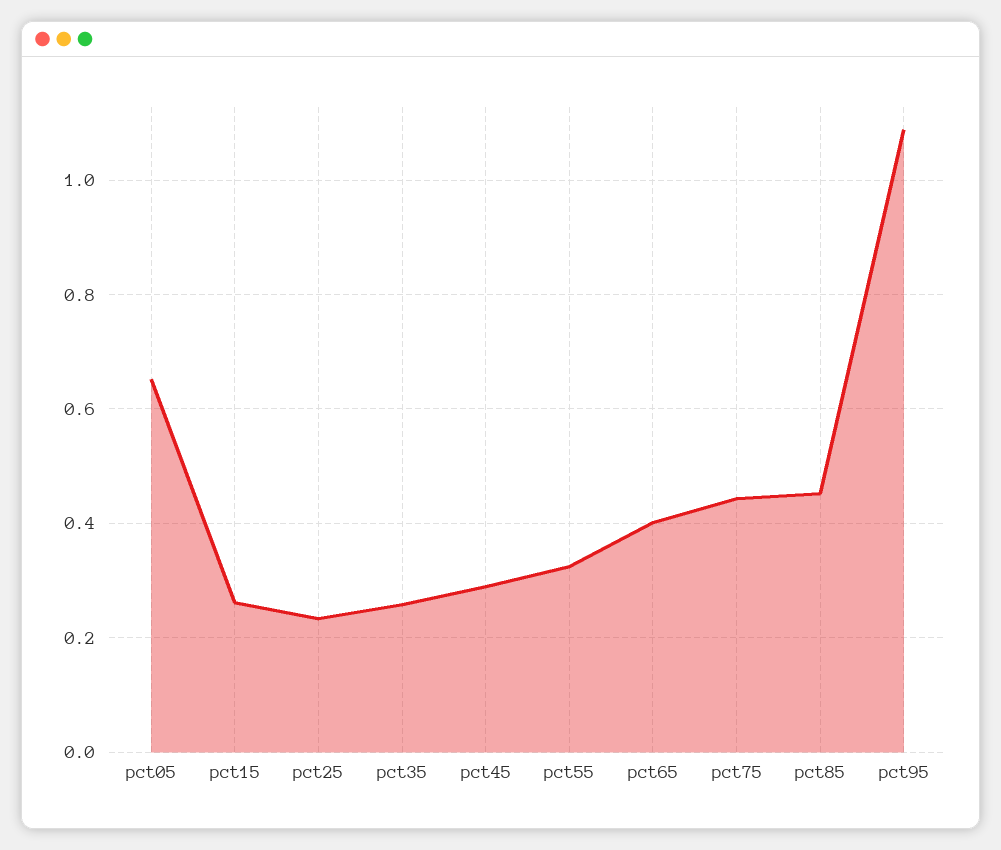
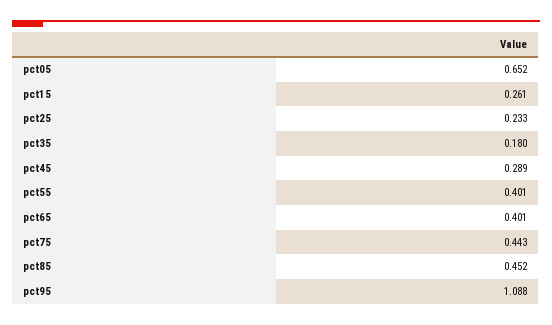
pct35: 0.26 -> 0.18
pct55: 0.32 -> 0.401

